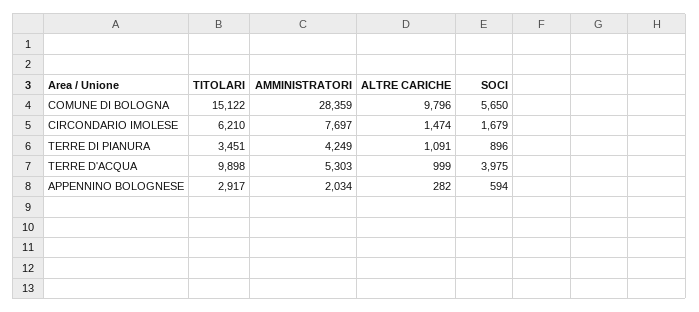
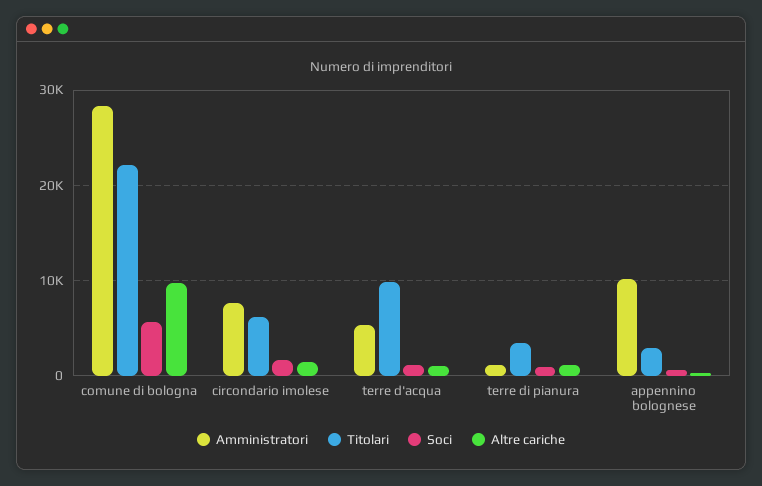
TITOLARI, COMUNE DI BOLOGNA: 15122 -> 22000
AMMINISTRATORI, TERRE DI PIANURA: 4249 -> 1000
SOCI, TERRE D'ACQUA: 3975 -> 1000
AMMINISTRATORI, APPENNINO BOLOGNESE: 2034 -> 10000

